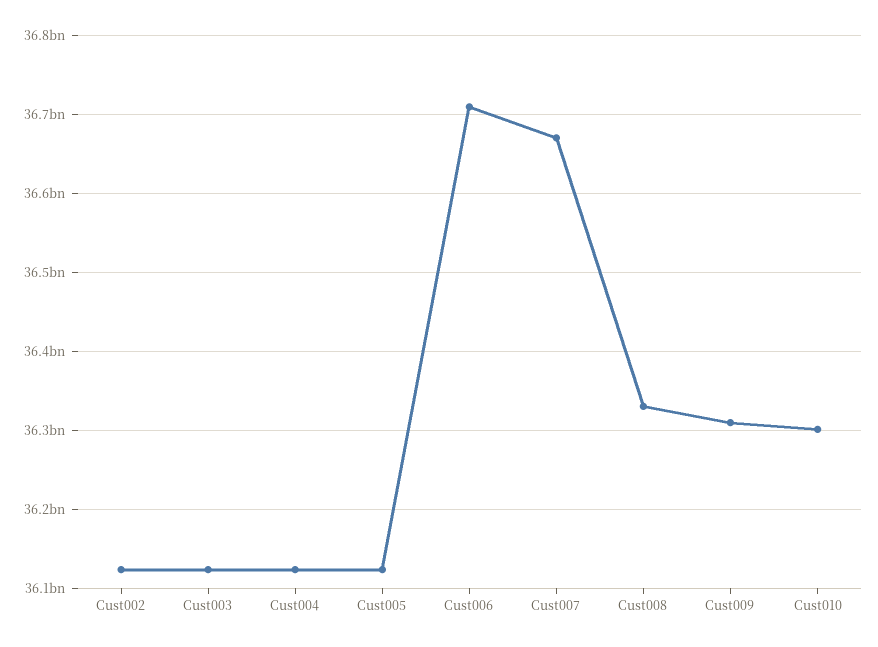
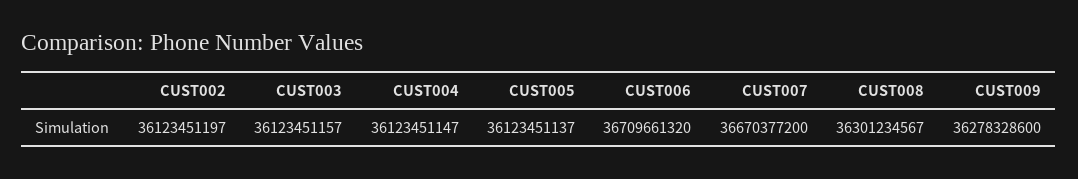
Cust008: 36330000000 -> 36301234567
Cust009: 36310000000 -> 36278328600
Cust010: 36300000000 -> none

